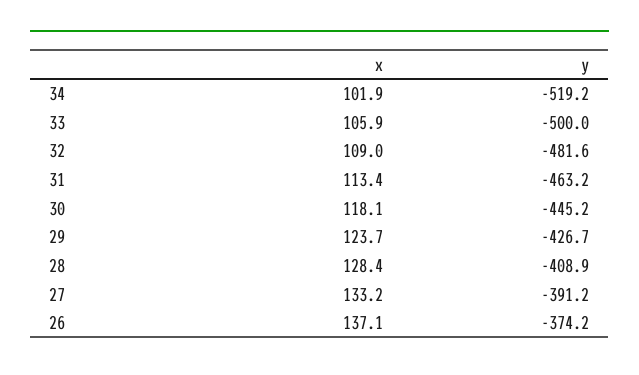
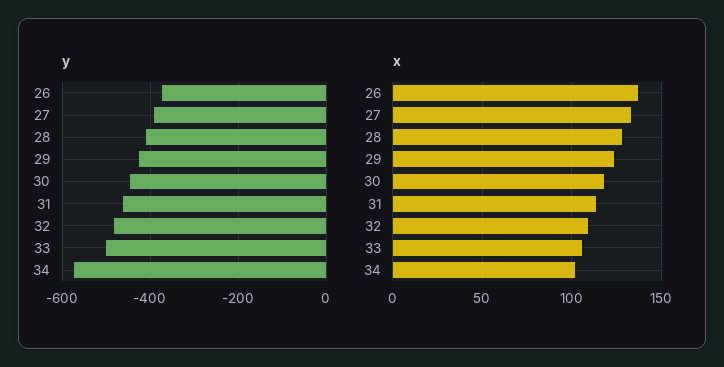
y, 34: -519.2 -> -580

